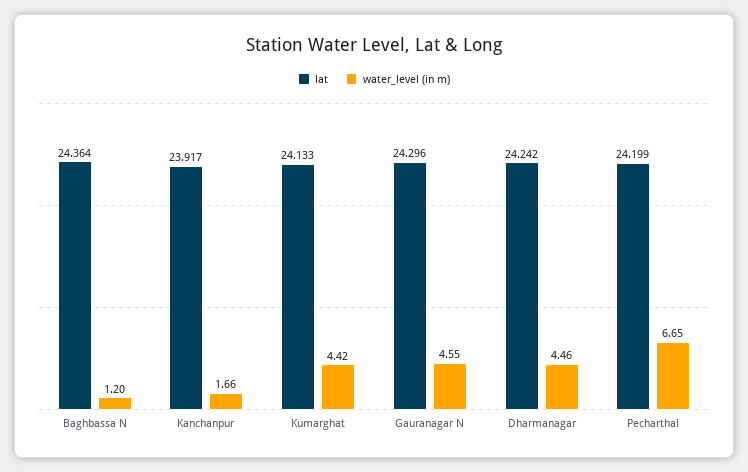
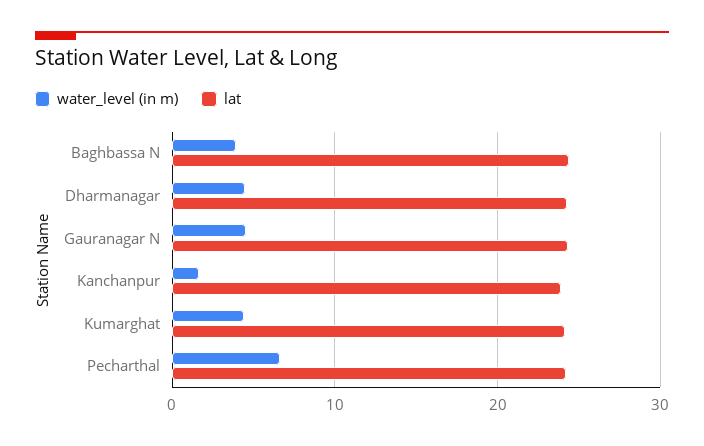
water_level (in m), Baghbassa N: 1.2 -> 4

